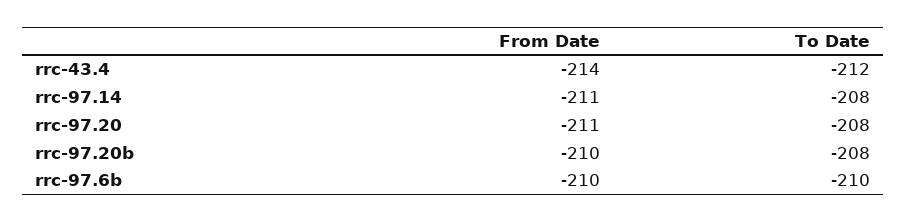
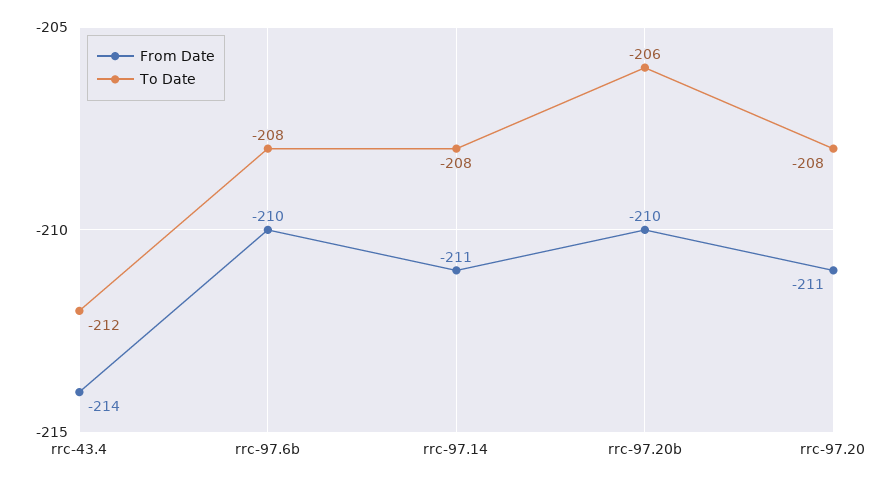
To Date, rrc-97.20b: -208 -> -206
To Date, rrc-97.6b: -210 -> -208

